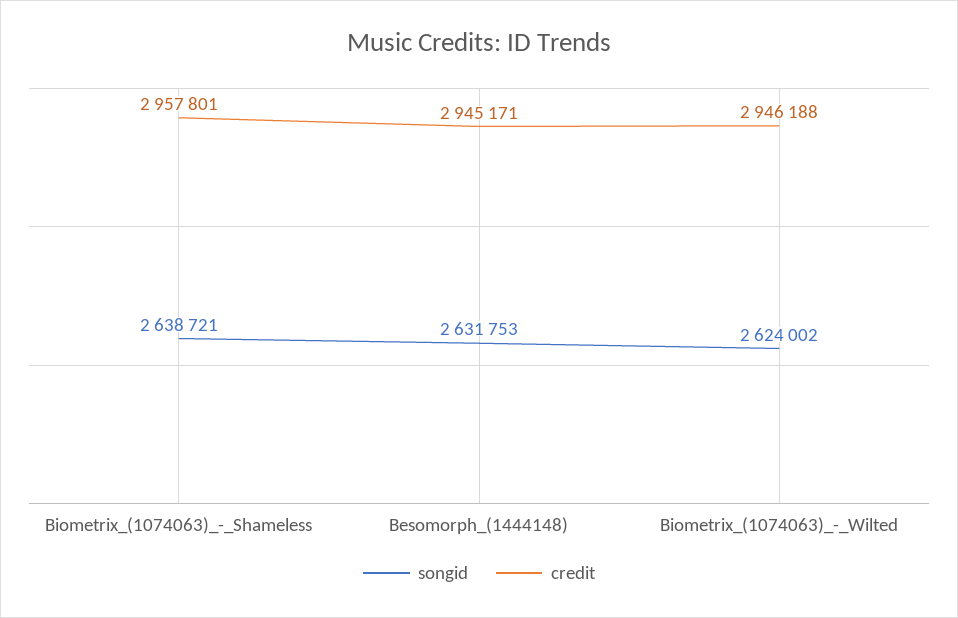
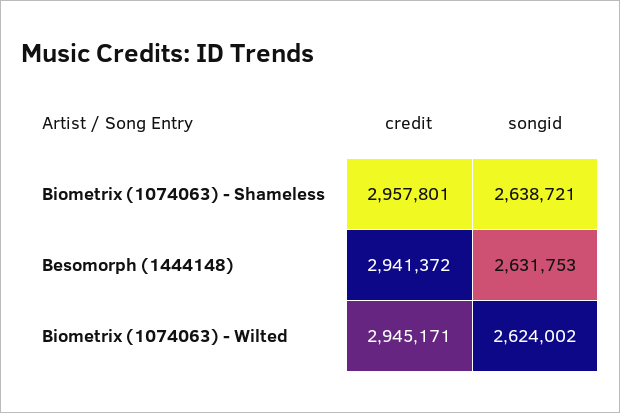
credit, Besomorph_(1444148): 2945171 -> 2941372
credit, Biometrix_(1074063)_-_Wilted: 2946188 -> 2945171

